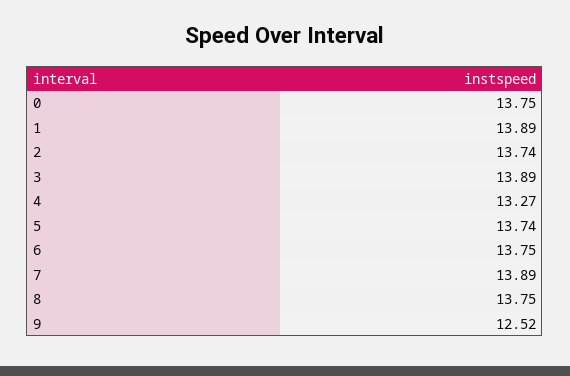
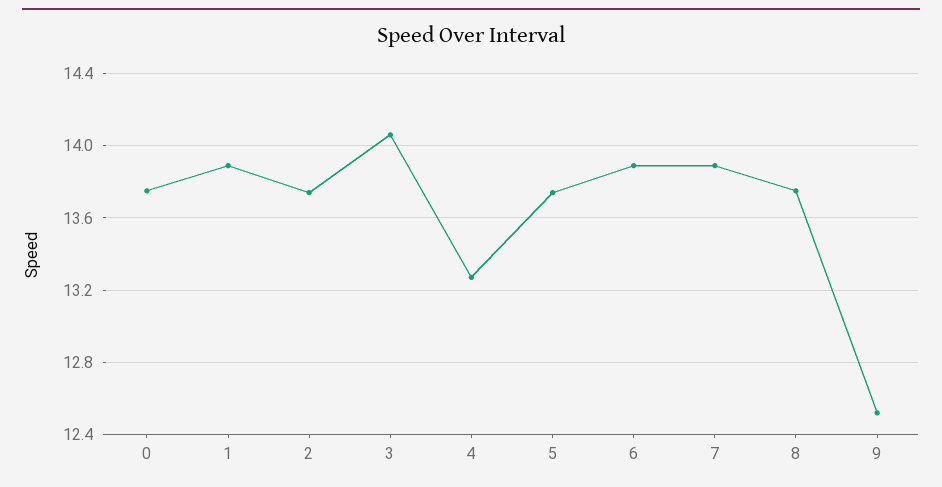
3: 13.89 -> 14.05
6: 13.75 -> 13.9

